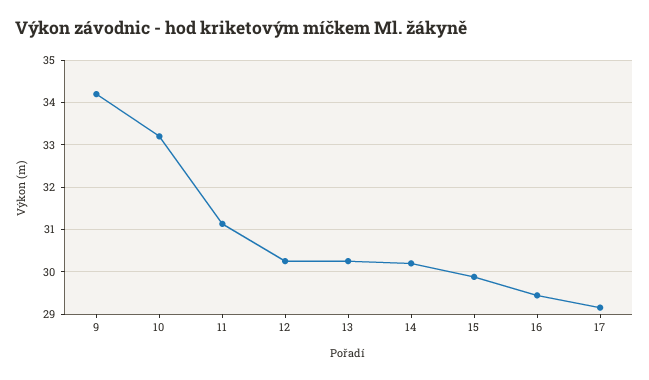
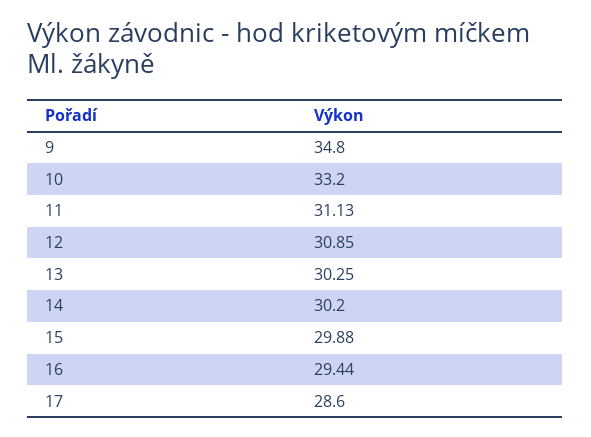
9: 34.2 -> 34.8
12: 30.2 -> 30.85
17: 29.2 -> 28.6

